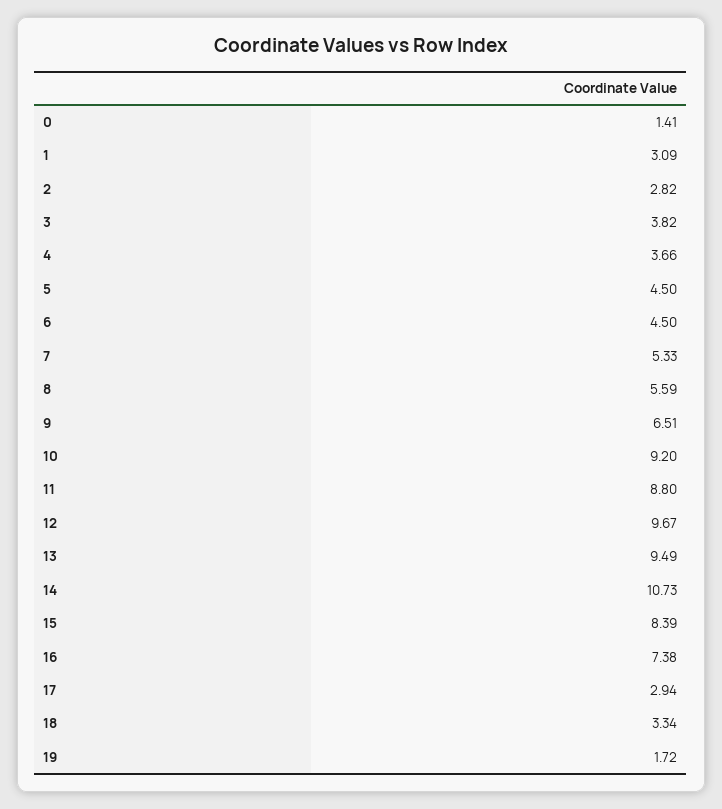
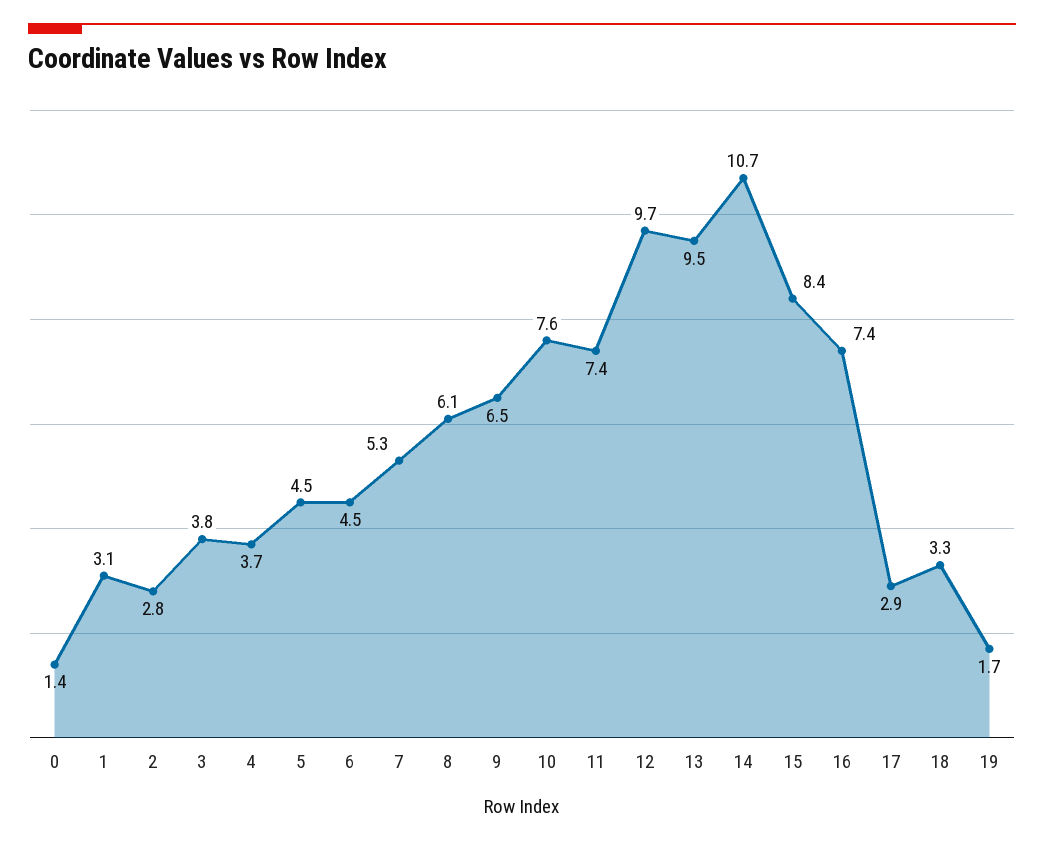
8: 5.59 -> 6.1
10: 9.2 -> 7.6
11: 8.8 -> 7.4

